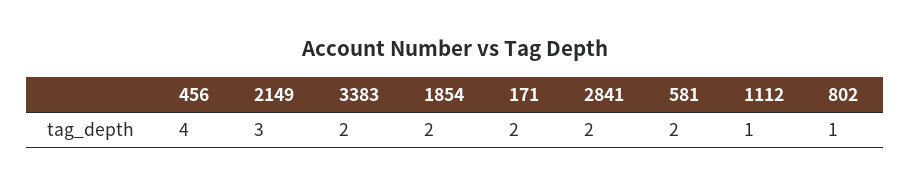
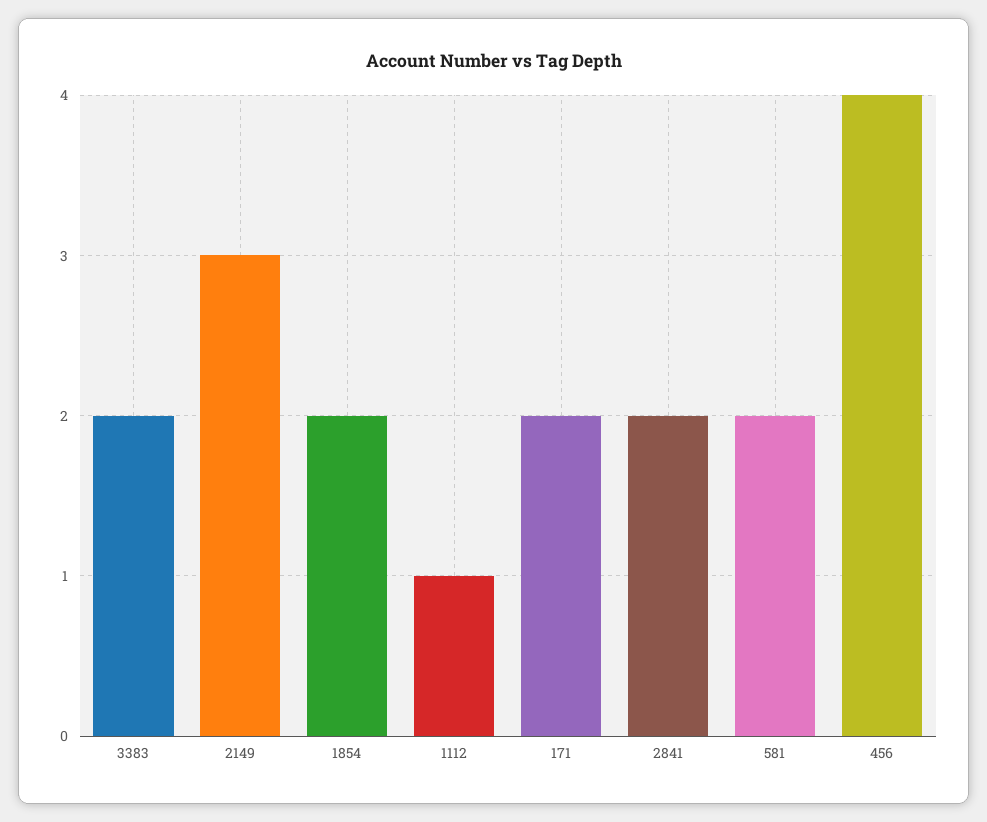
802: 1 -> none

